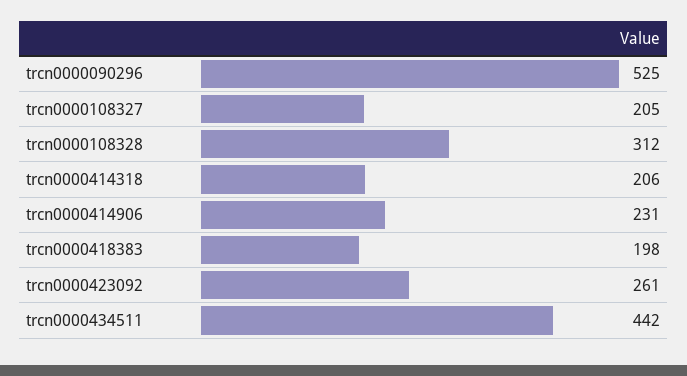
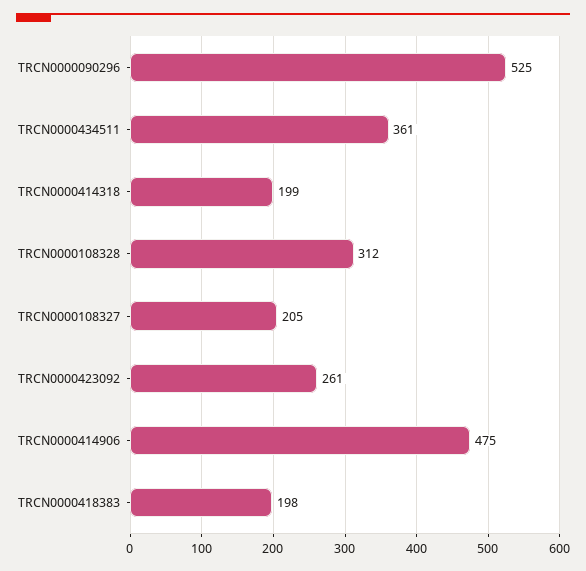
trcn0000414318: 206 -> 199
trcn0000414906: 231 -> 475
trcn0000434511: 442 -> 361

